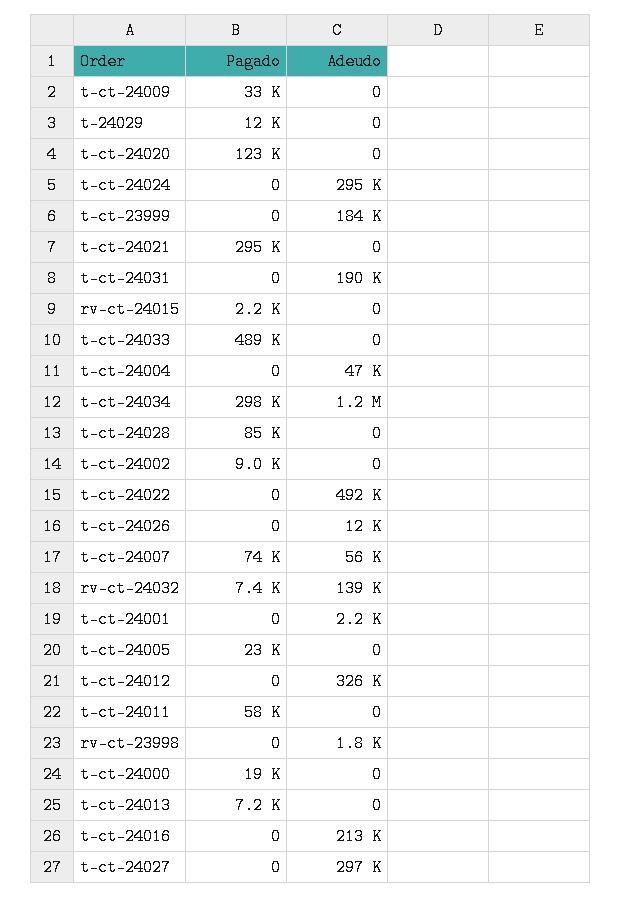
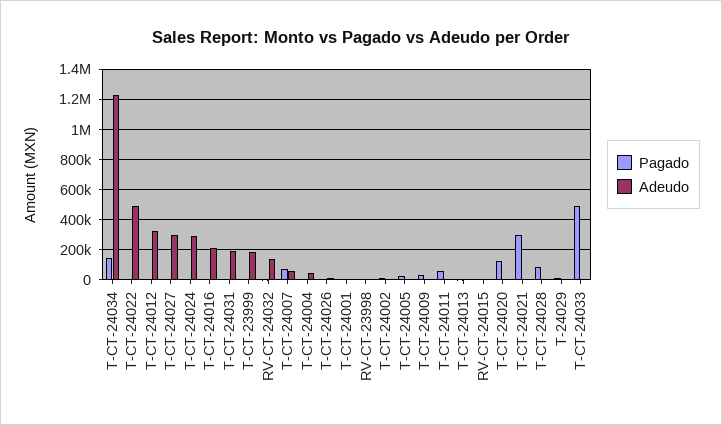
Pagado, t-ct-24034: 298000 -> 150000
Pagado, t-ct-24000: 19000 -> none
Adeudo, t-ct-24000: 0 -> none

